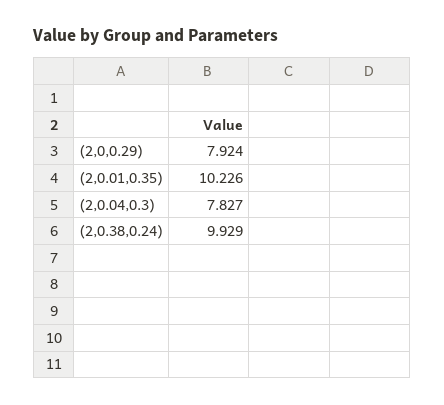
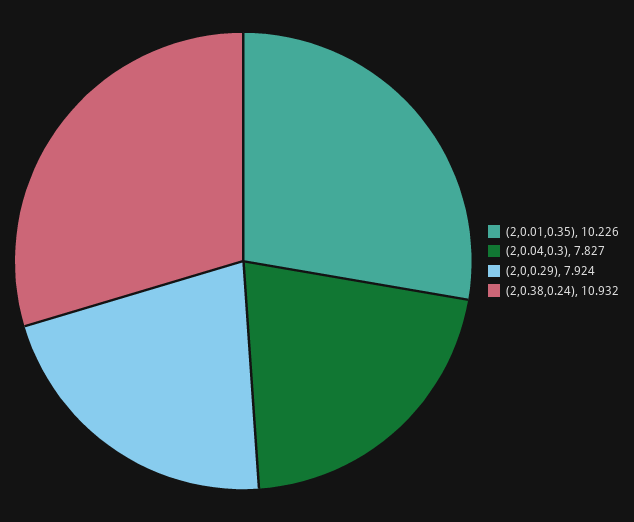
(2,0.38,0.24): 9.929 -> 10.932

